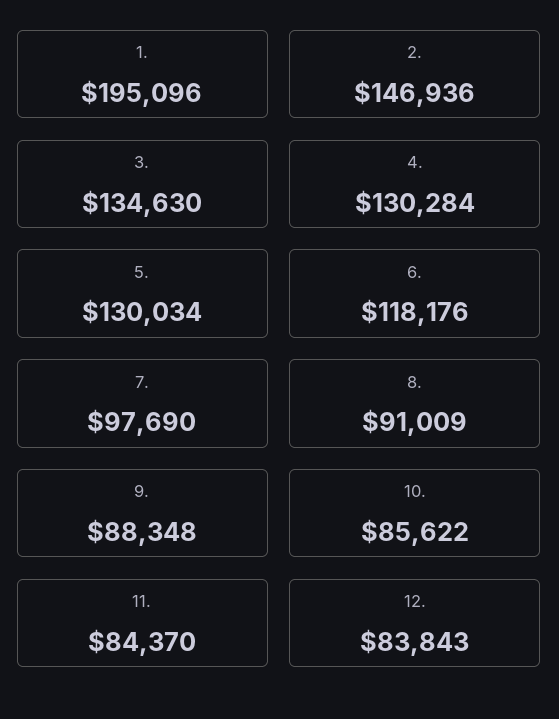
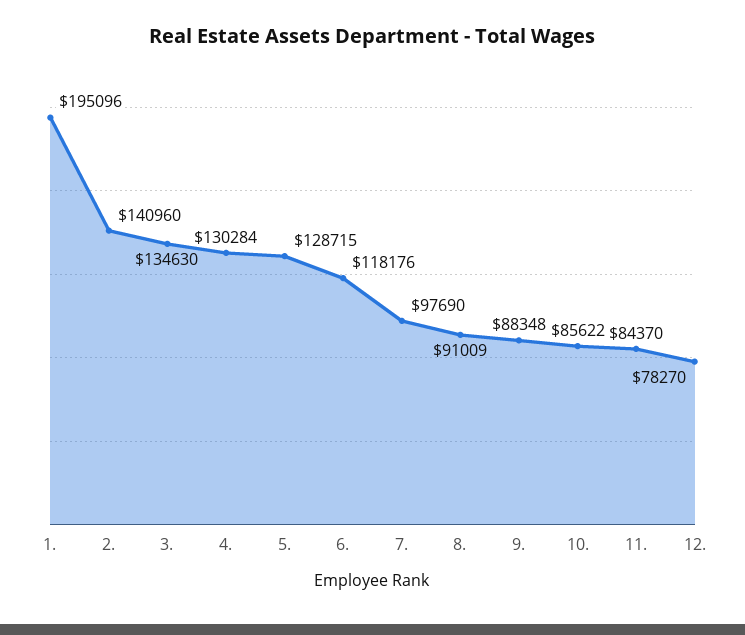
2.: 146936 -> 140960
5.: 130034 -> 128715
12.: 83843 -> 78270

